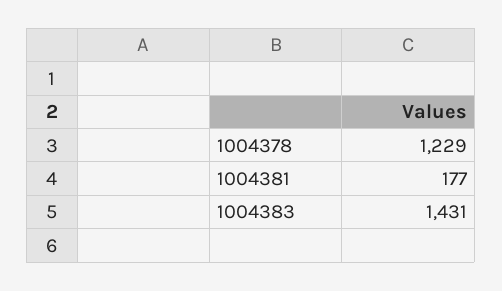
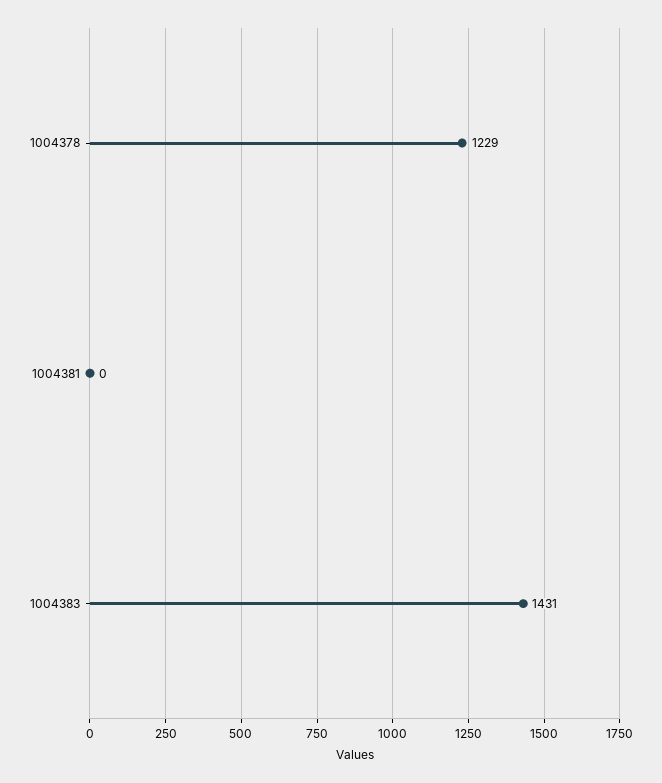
1004381: 177 -> 0

